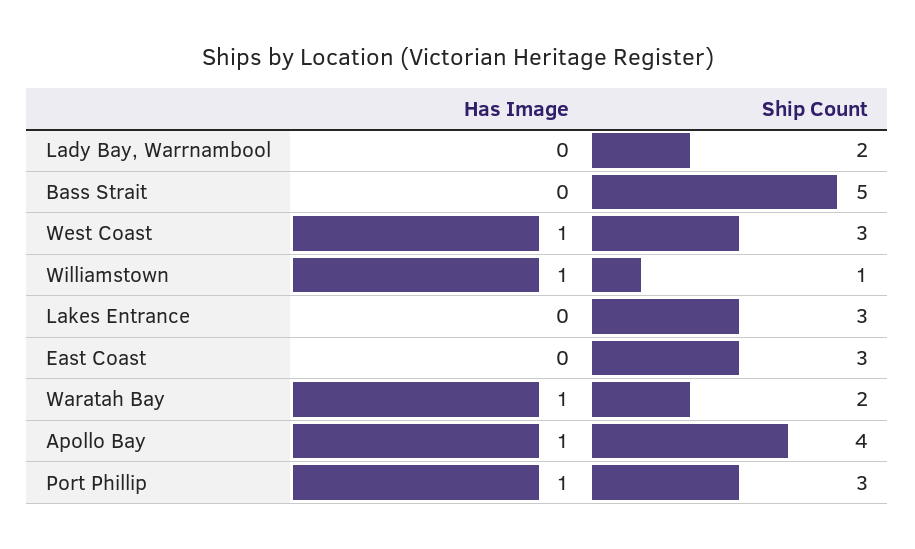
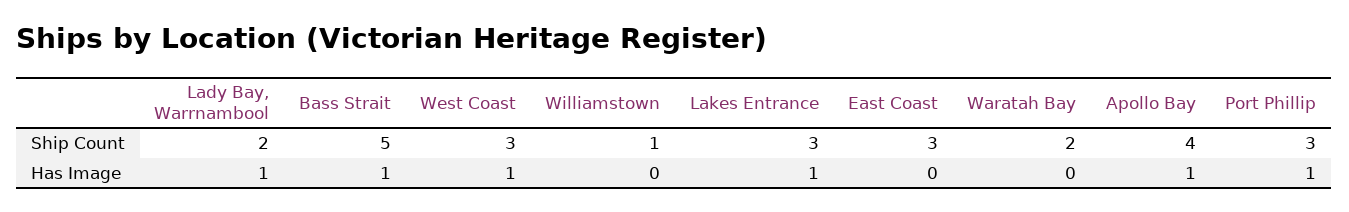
Has Image, Lady Bay, Warrnambool: 0 -> 1
Has Image, Bass Strait: 0 -> 1
Has Image, Williamstown: 1 -> 0
Has Image, Lakes Entrance: 0 -> 1
Has Image, Waratah Bay: 1 -> 0

